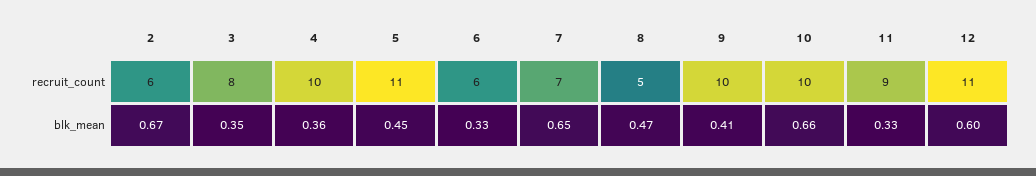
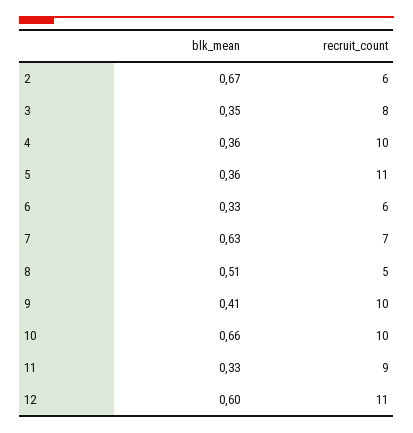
5, blk_mean: 0.45 -> 0.36
7, blk_mean: 0.65 -> 0.63
8, blk_mean: 0.47 -> 0.51

